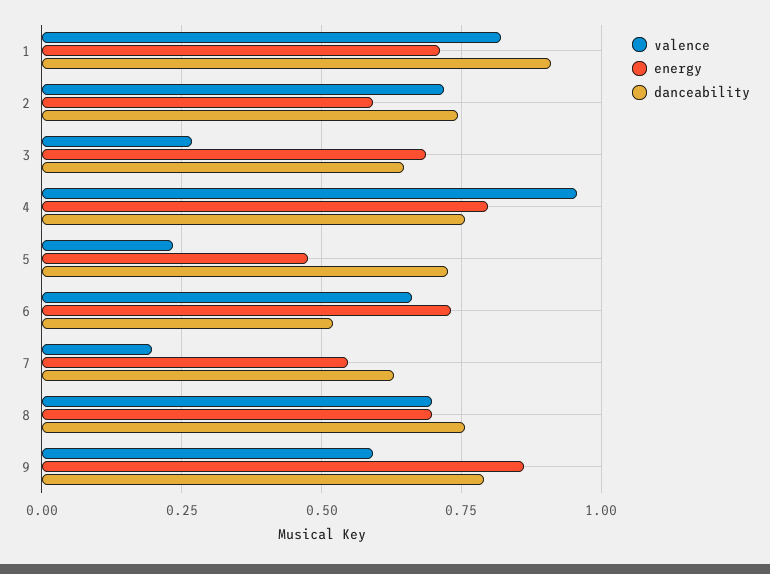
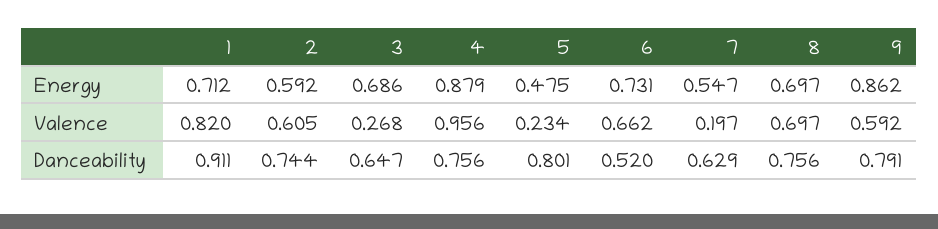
valence, 2: 0.725 -> 0.605
energy, 4: 0.8 -> 0.879
danceability, 5: 0.725 -> 0.801

